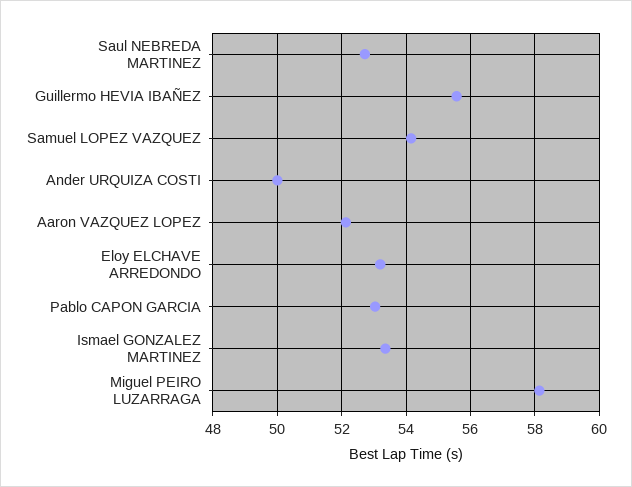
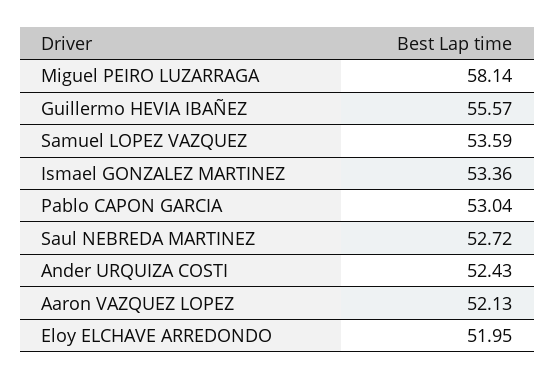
Samuel LOPEZ VAZQUEZ: 54.2 -> 53.59
Ander URQUIZA COSTI: 50 -> 52.43
Eloy ELCHAVE ARREDONDO: 53.2 -> 51.95

